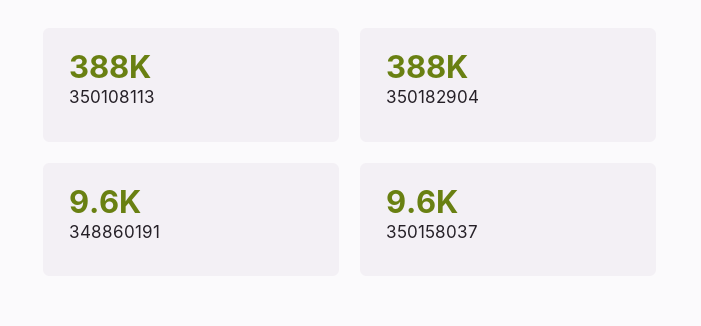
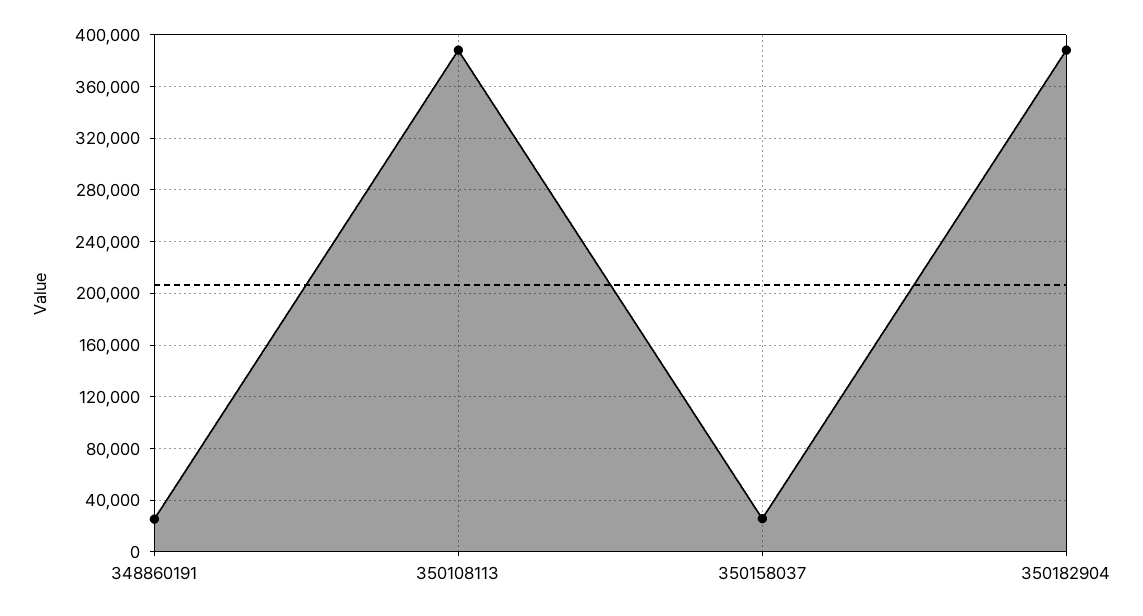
348860191: 9600 -> 25000
350158037: 9600 -> 25000

